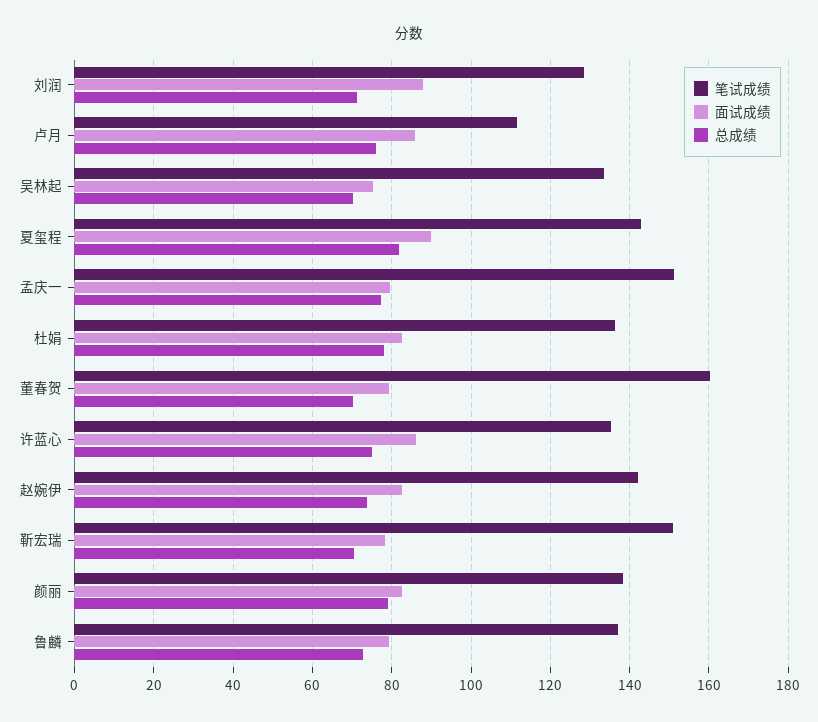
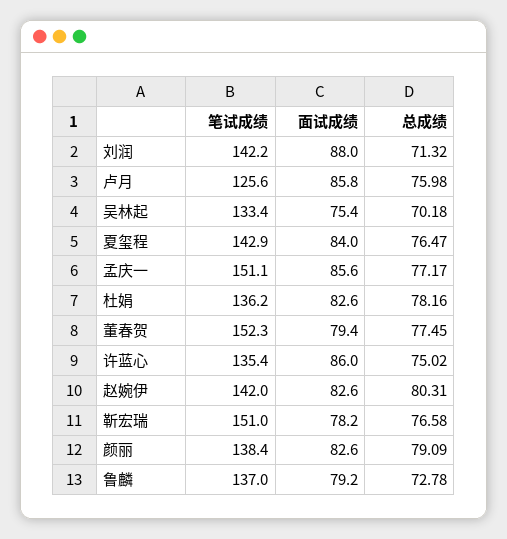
笔试成绩, 刘润: 128 -> 142.2
笔试成绩, 卢月: 112 -> 125.6
面试成绩, 夏玺程: 90 -> 84
总成绩, 夏玺程: 82 -> 76.47
面试成绩, 孟庆一: 80 -> 85.6
笔试成绩, 董春贺: 160 -> 152.3
总成绩, 董春贺: 70 -> 77.45
总成绩, 赵婉伊: 74 -> 80.31
总成绩, 靳宏瑞: 70 -> 76.58

